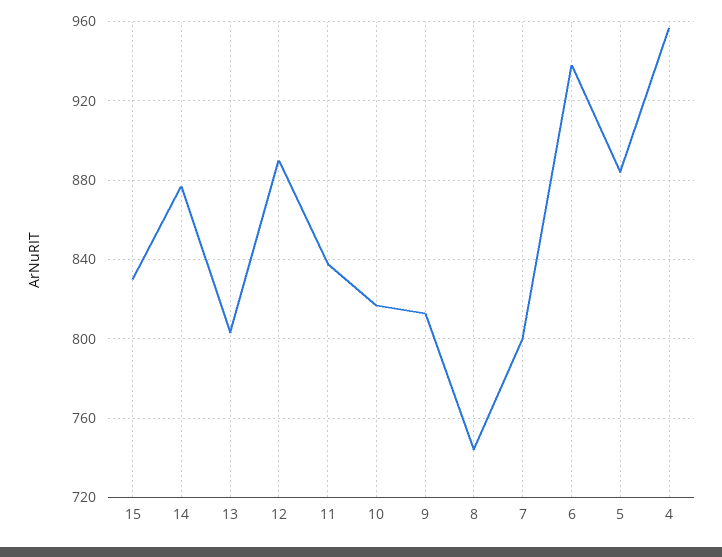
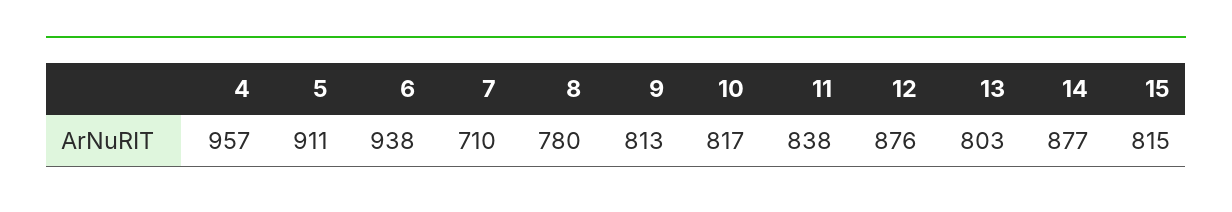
15: 830 -> 815
12: 890 -> 876
8: 745 -> 780
7: 800 -> 710
5: 885 -> 911

